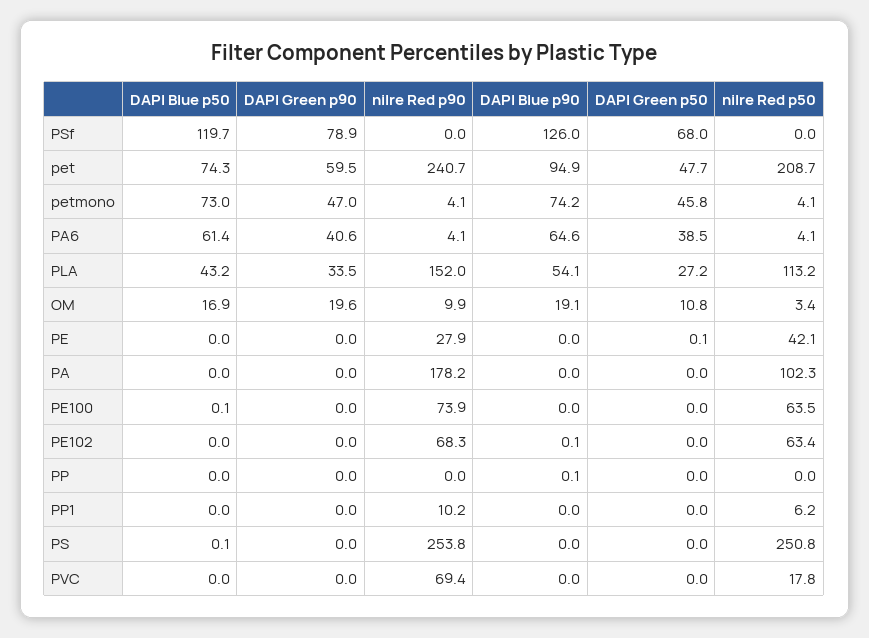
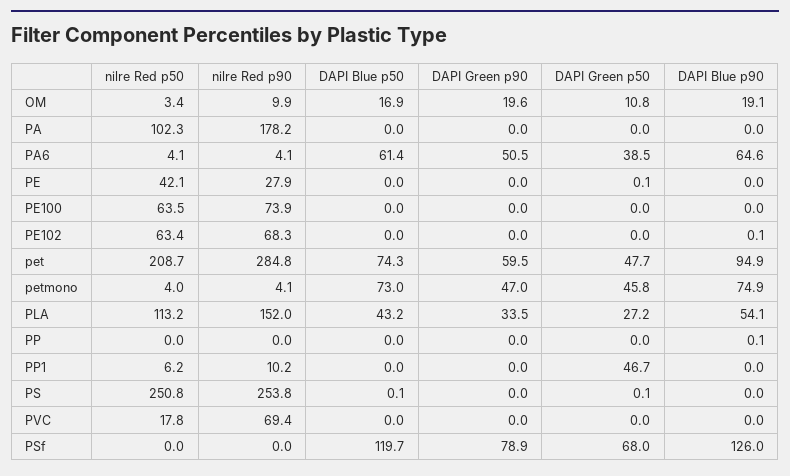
nilre Red p90, pet: 240.7 -> 284.8
DAPI Blue p90, petmono: 74.2 -> 74.9
nilre Red p50, petmono: 4.1 -> 4
DAPI Green p90, PA6: 40.6 -> 50.5
DAPI Blue p50, PE100: 0.1 -> 0
DAPI Green p50, PP1: 0 -> 46.7
DAPI Green p50, PS: 0 -> 0.1

